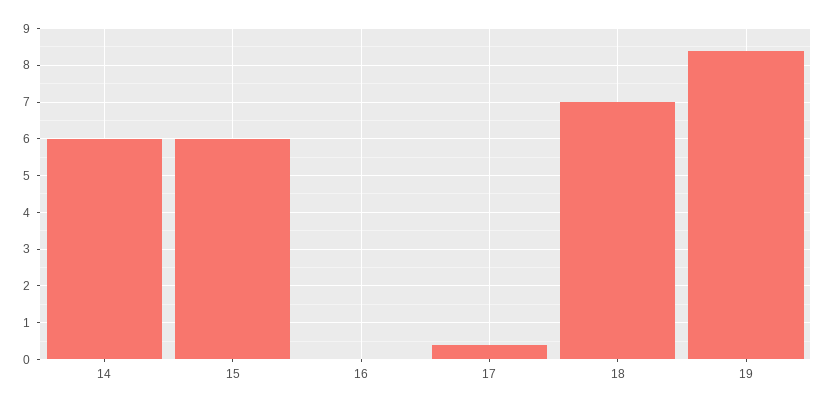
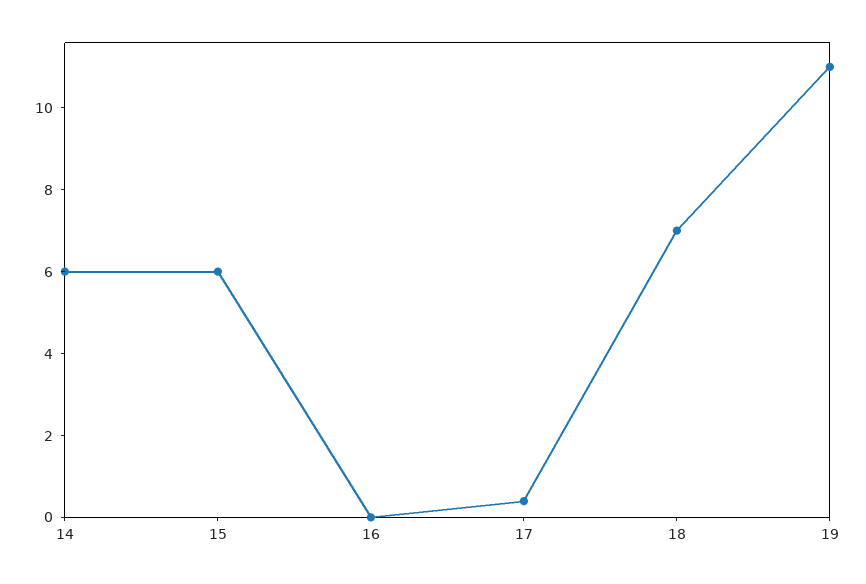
19: 8.5 -> 11

